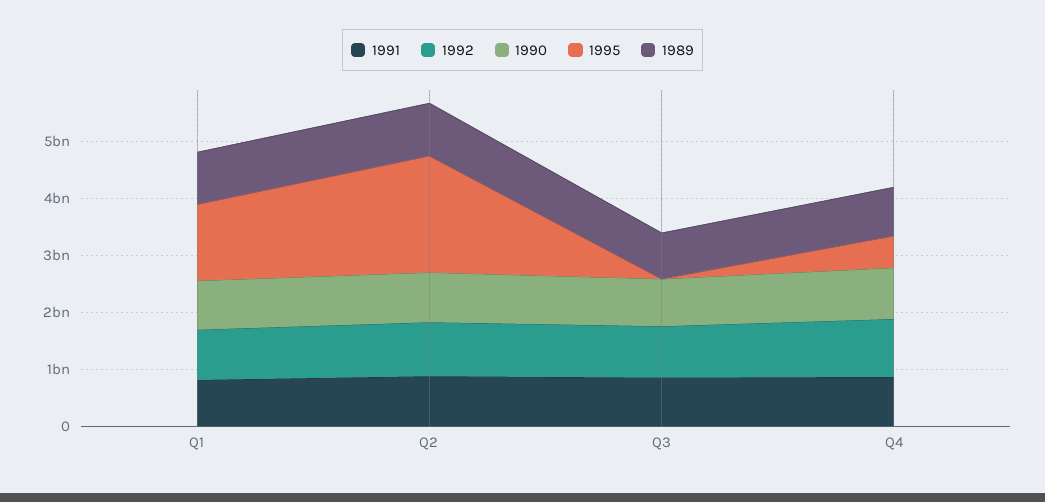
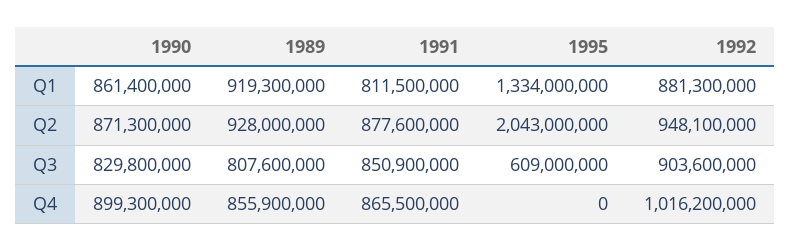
1995, Q3: 0 -> 609000000
1995, Q4: 600000000 -> 0

